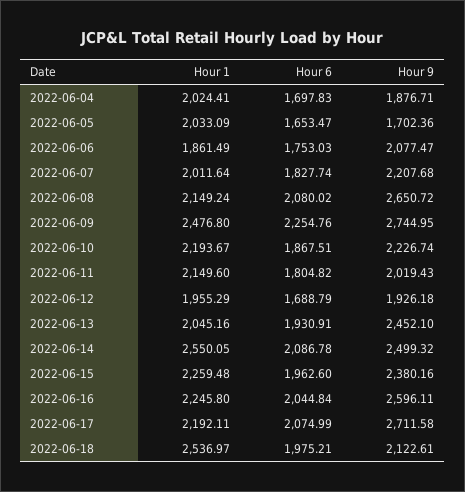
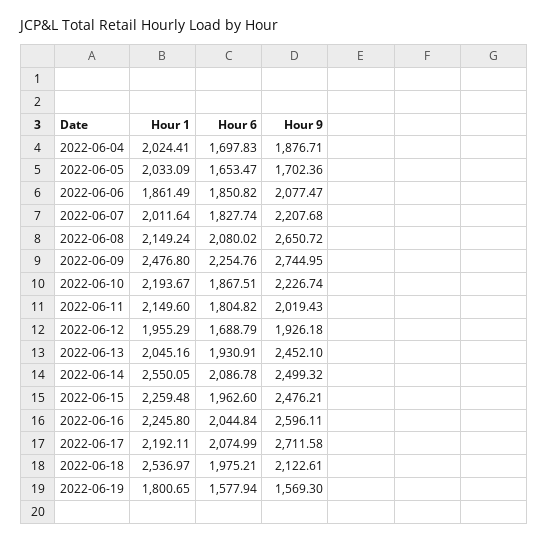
Hour 6, 2022-06-06: 1753.03 -> 1850.82
Hour 9, 2022-06-15: 2380.16 -> 2476.21
Hour 1, 2022-06-19: none -> 1800.65
Hour 6, 2022-06-19: none -> 1577.94
Hour 9, 2022-06-19: none -> 1569.3

